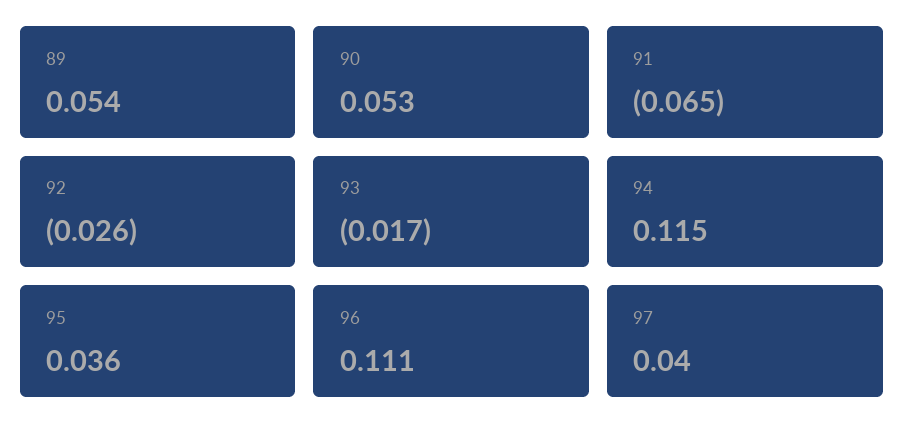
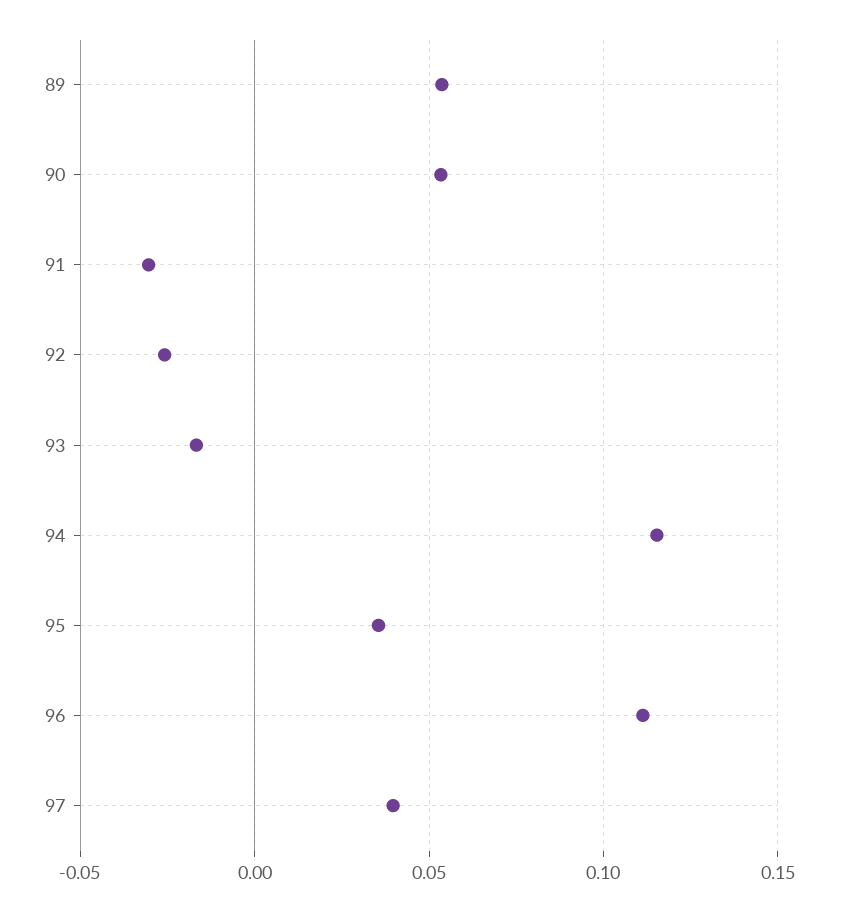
91: -0.065 -> -0.03

